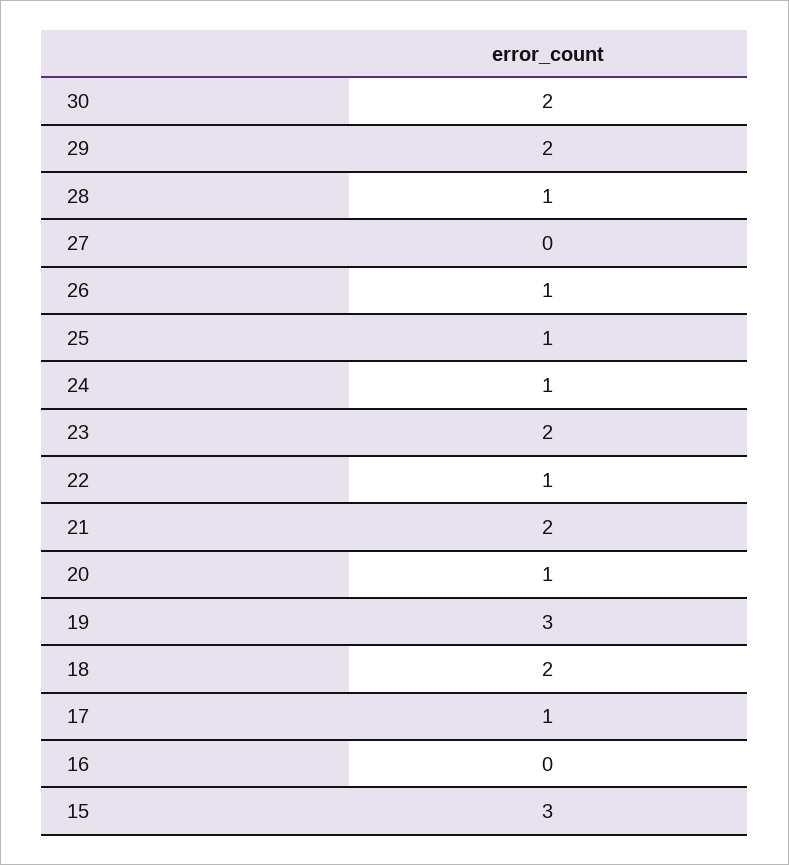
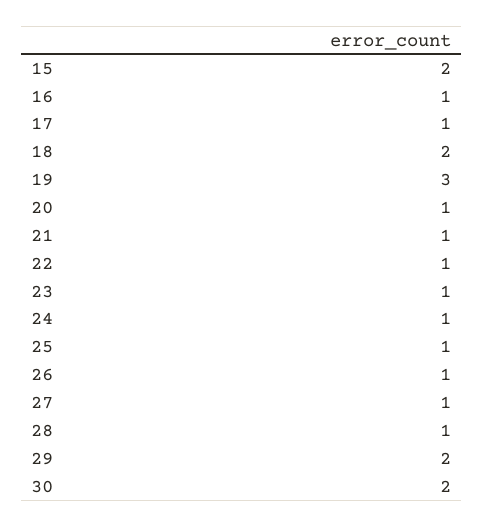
27: 0 -> 1
23: 2 -> 1
21: 2 -> 1
16: 0 -> 1
15: 3 -> 2

